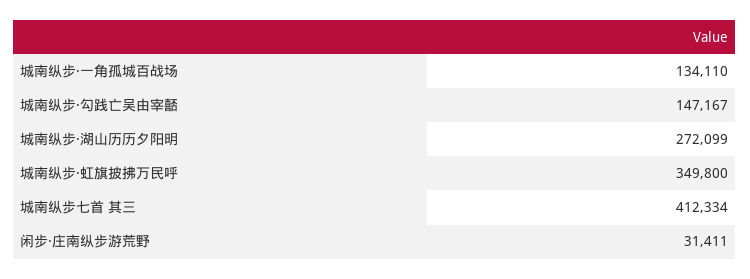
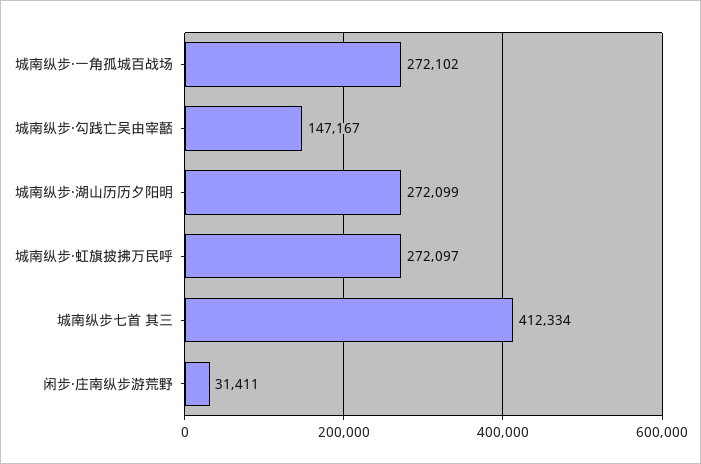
城南纵步·一角孤城百战场: 134110 -> 272102
城南纵步·虹旗披拂万民呼: 349800 -> 272097

